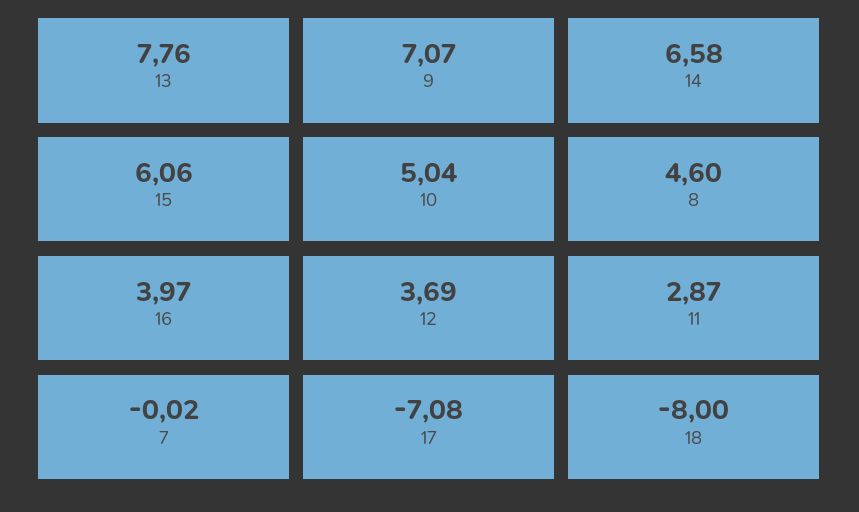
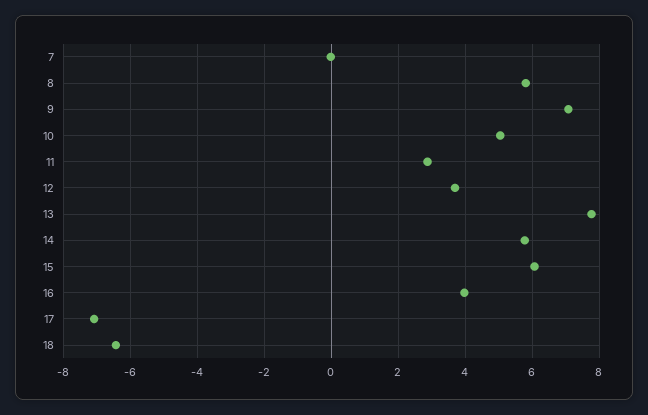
14: 6.58 -> 5.8
8: 4.6 -> 5.8
18: -8 -> -6.4

